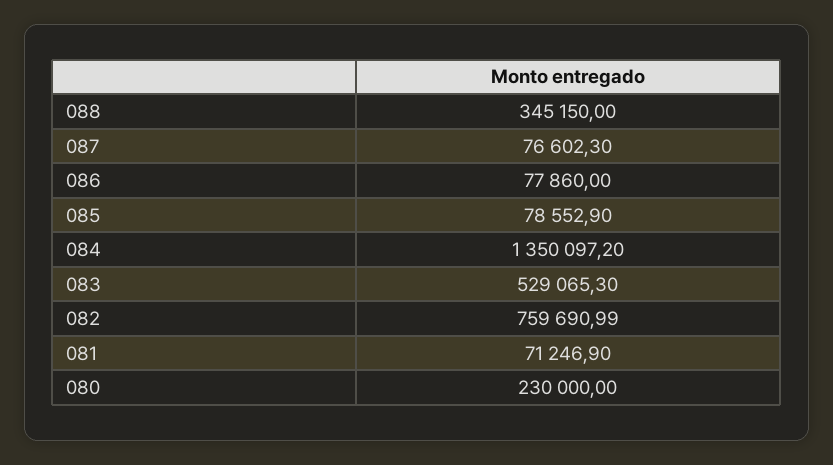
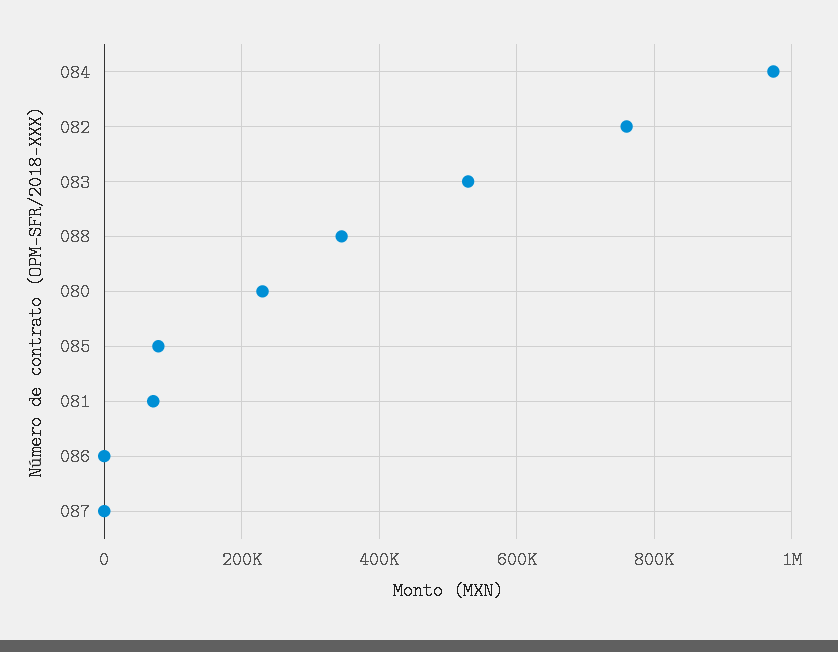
087: 76602.3 -> 0
086: 77860 -> 0
084: 1350097.2 -> 980000

